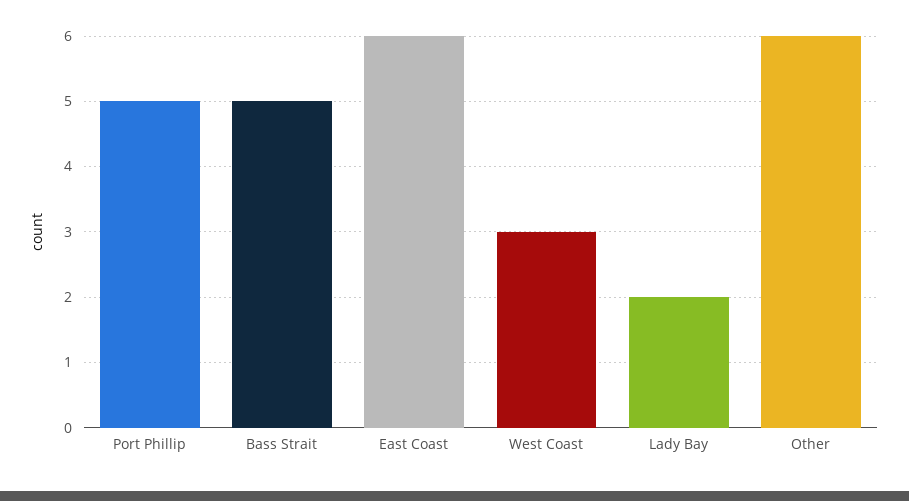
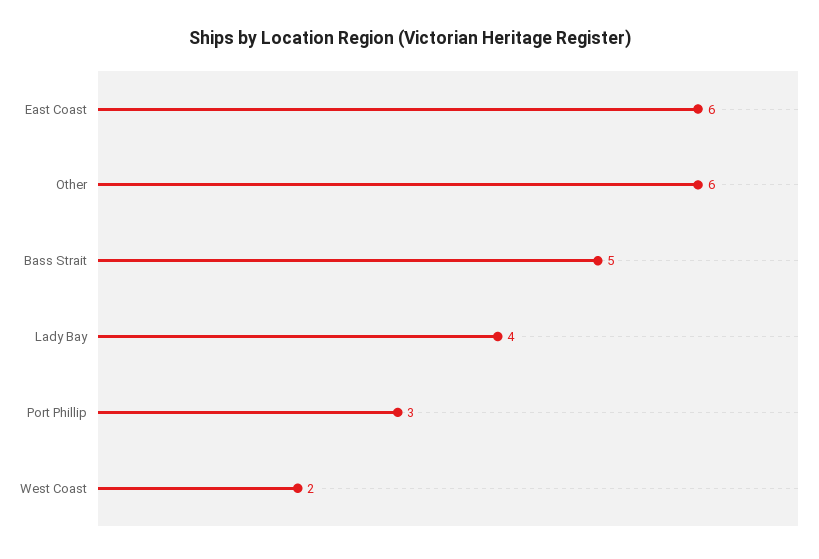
Port Phillip: 5 -> 3
West Coast: 3 -> 2
Lady Bay: 2 -> 4

